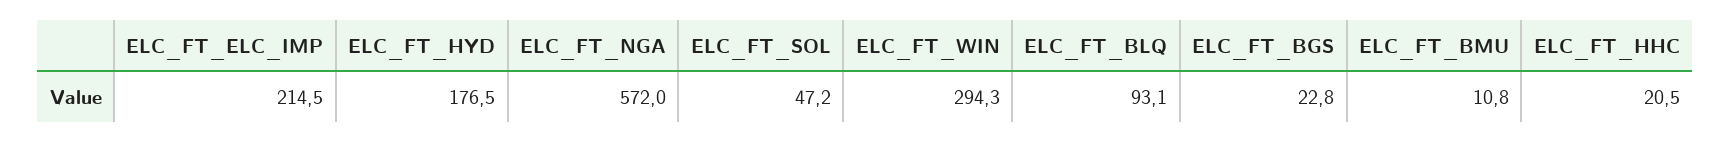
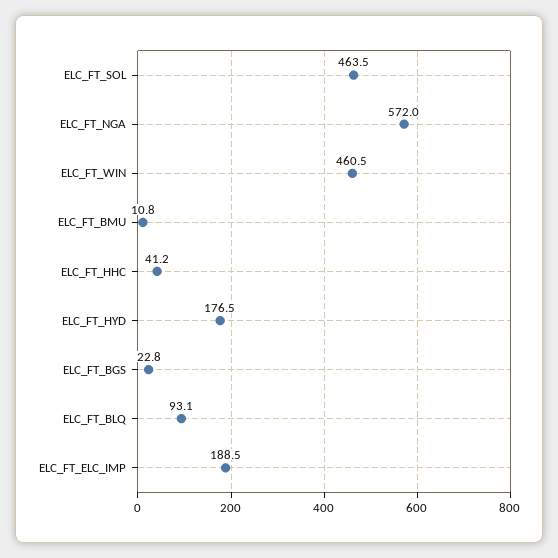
ELC_FT_ELC_IMP: 214.5 -> 188.5
ELC_FT_SOL: 47.2 -> 463.5
ELC_FT_WIN: 294.3 -> 460.5
ELC_FT_HHC: 20.5 -> 41.2

